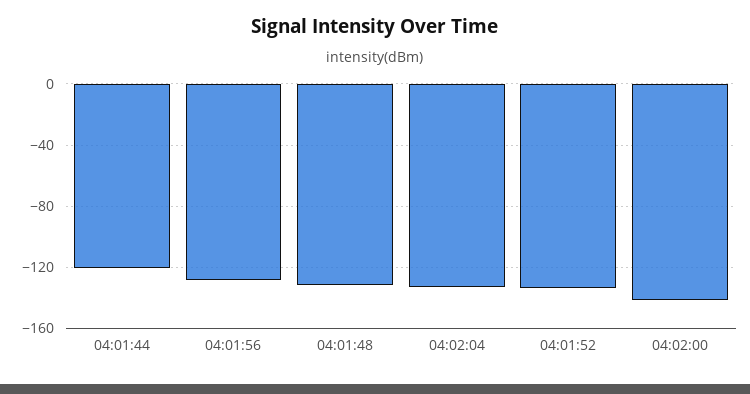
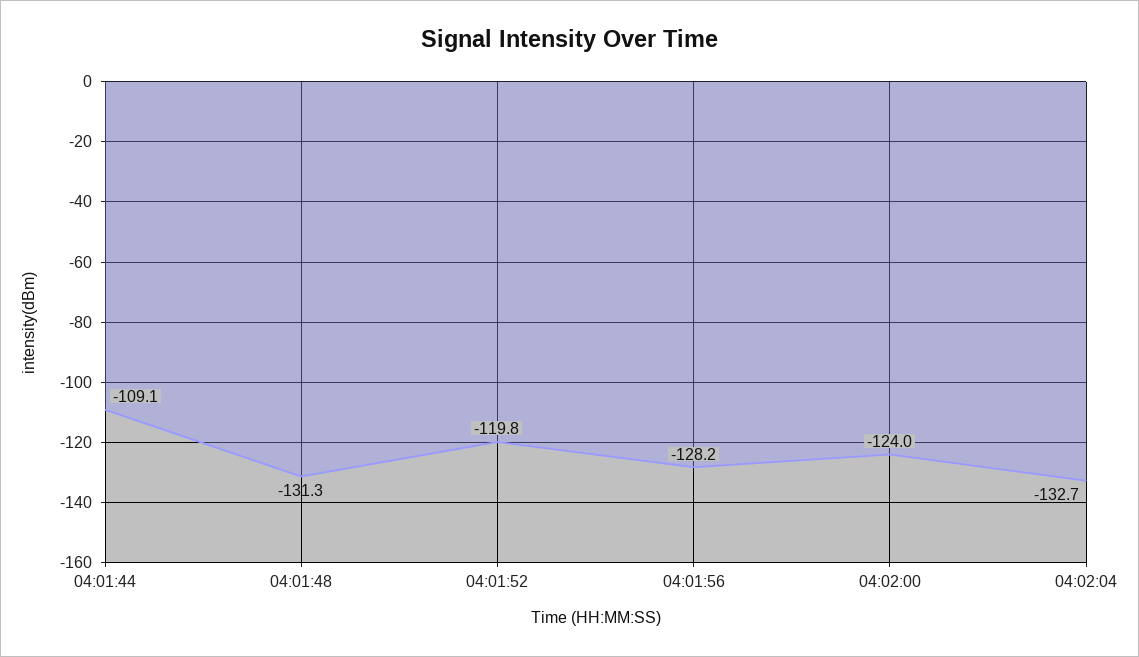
04:01:44: -120 -> -109.1
04:01:52: -135 -> -119.8
04:02:00: -140 -> -124

